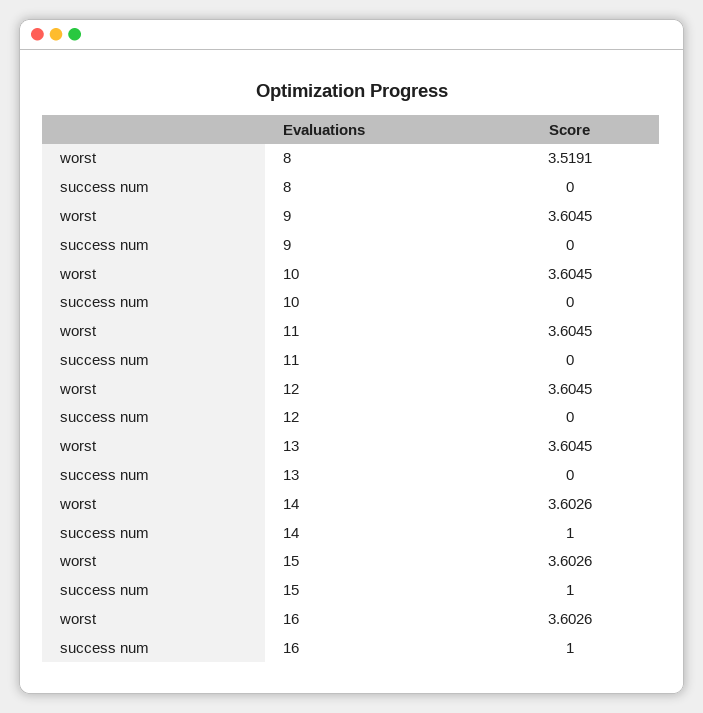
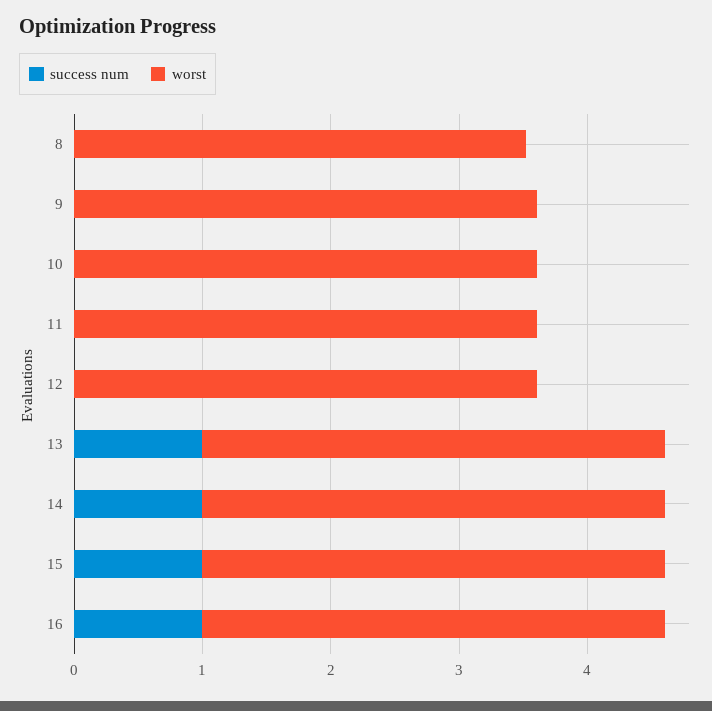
success num, 13: 0 -> 1

